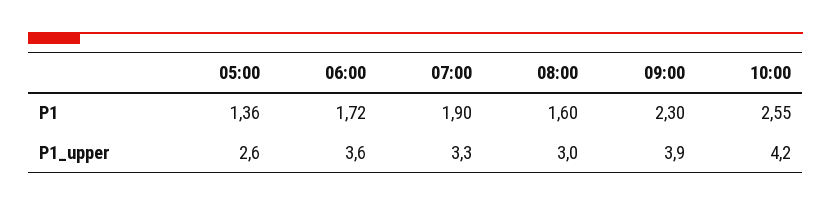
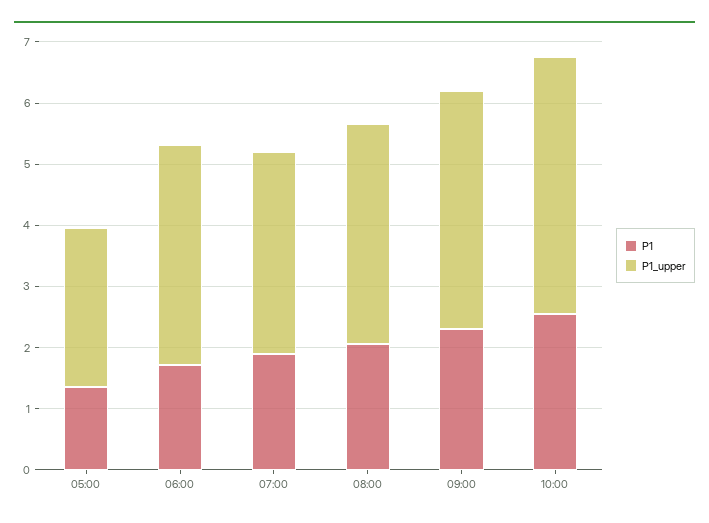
P1, 08:00: 1.6 -> 2
P1_upper, 08:00: 3 -> 3.6

